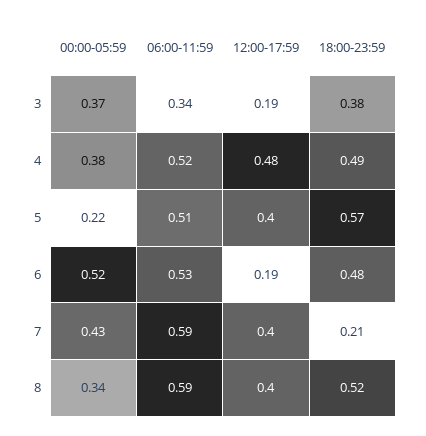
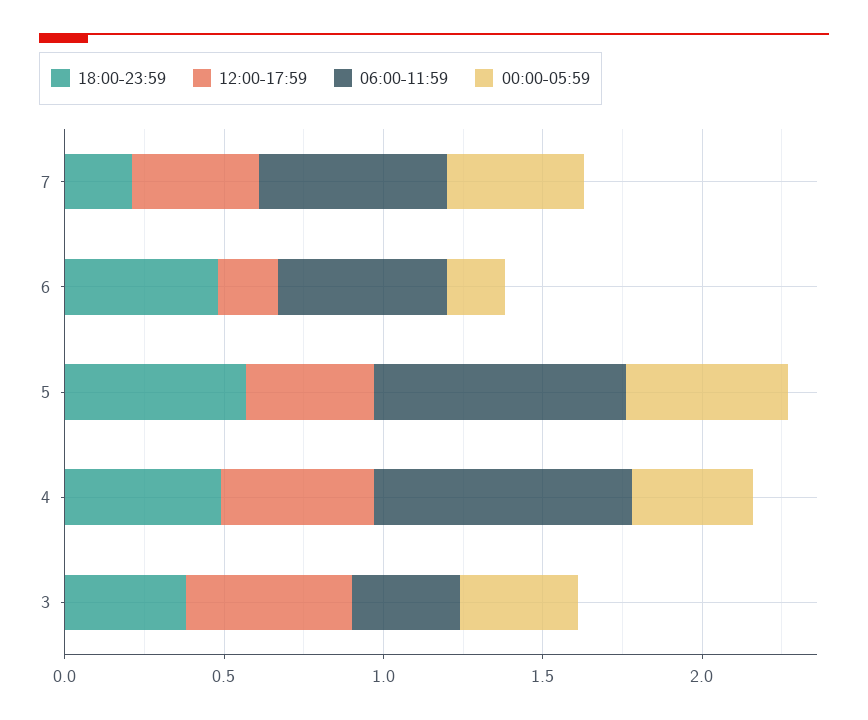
12:00-17:59, 3: 0.19 -> 0.5
06:00-11:59, 4: 0.52 -> 0.8
00:00-05:59, 5: 0.22 -> 0.5
06:00-11:59, 5: 0.51 -> 0.8
00:00-05:59, 6: 0.52 -> 0.2
00:00-05:59, 8: 0.34 -> none
06:00-11:59, 8: 0.59 -> none
12:00-17:59, 8: 0.4 -> none
18:00-23:59, 8: 0.52 -> none

